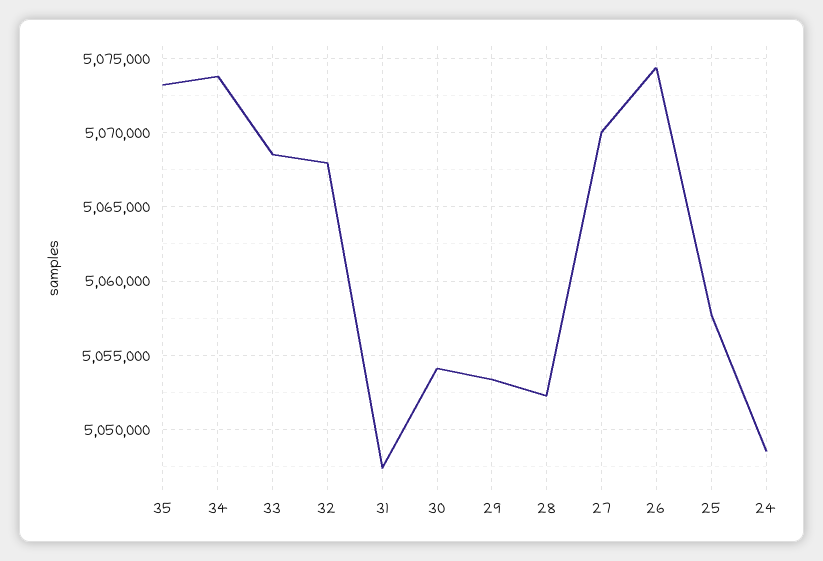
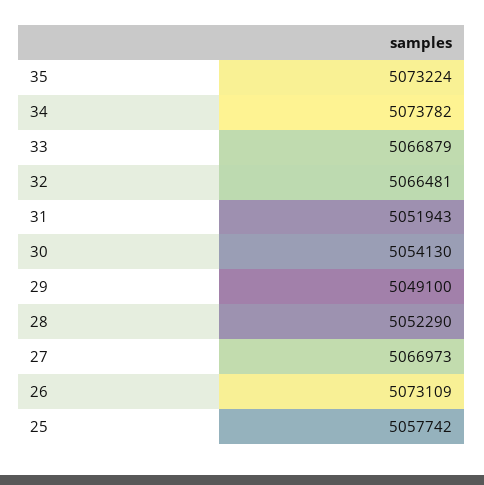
33: 5068500 -> 5066879
32: 5068000 -> 5066481
31: 5047500 -> 5051943
29: 5053500 -> 5049100
27: 5070000 -> 5066973
26: 5074500 -> 5073109
24: 5048500 -> none

